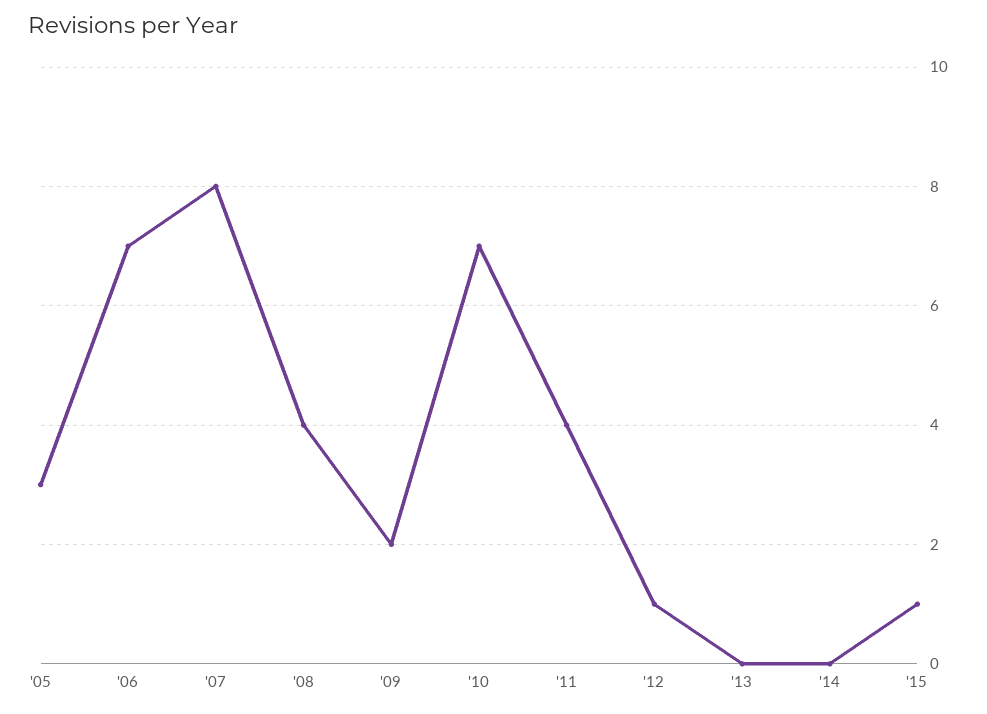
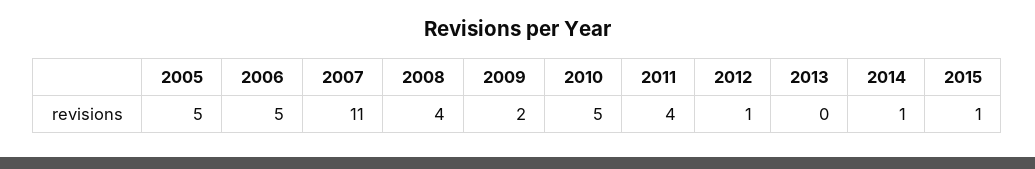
'05: 3 -> 5
'06: 7 -> 5
'07: 8 -> 11
'10: 7 -> 5
'14: 0 -> 1

